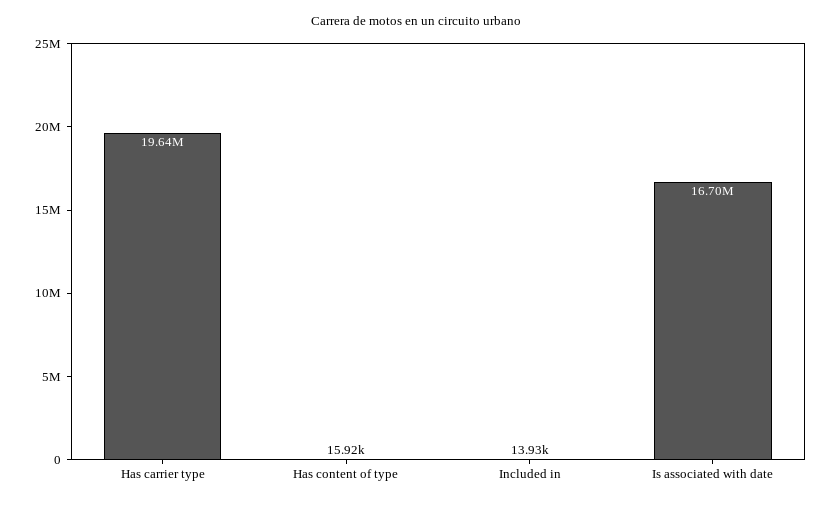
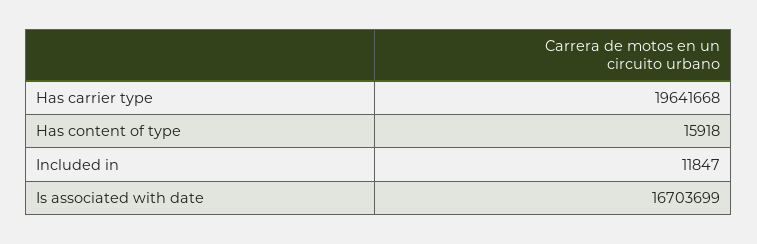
Included in: 13930 -> 11847

